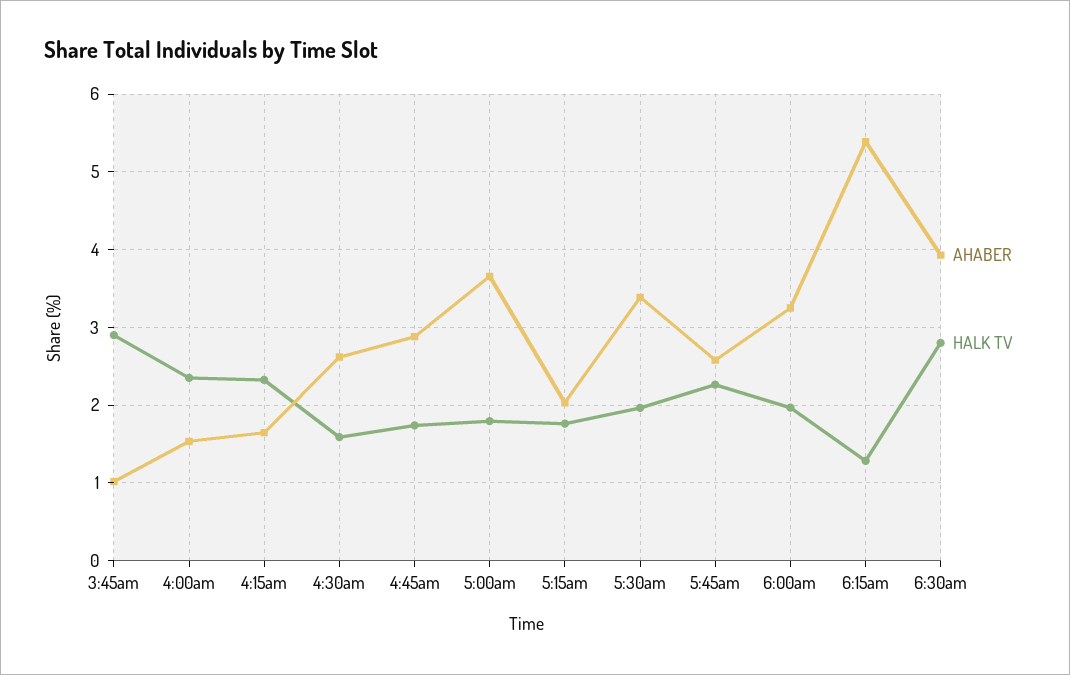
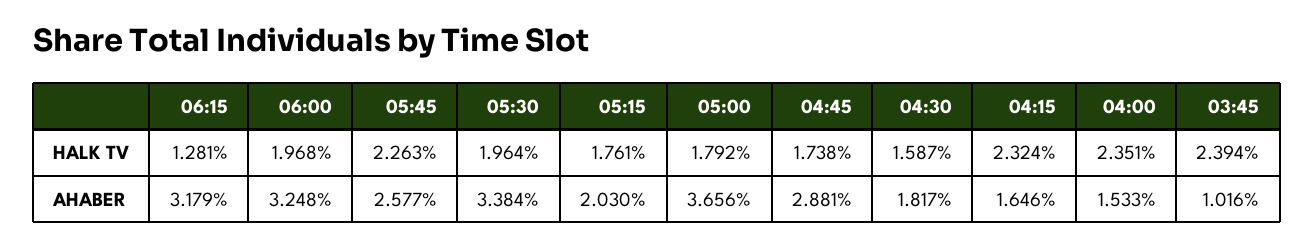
HALK TV, 3:45am: 2.9 -> 2.394
AHABER, 4:30am: 2.6 -> 1.817
AHABER, 6:15am: 5.4 -> 3.179
AHABER, 6:30am: 3.9 -> none
HALK TV, 6:30am: 2.8 -> none

